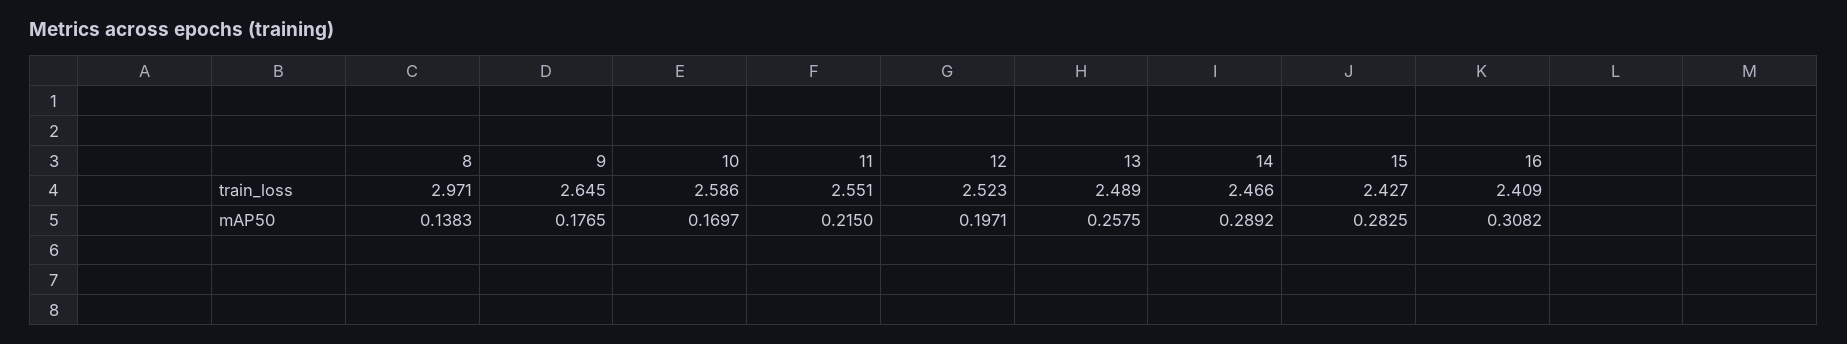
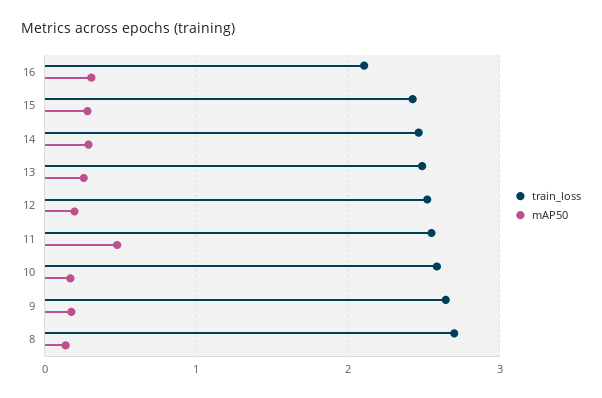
train_loss, 8: 2.971 -> 2.7
train_loss, 16: 2.409 -> 2.1
mAP50, 11: 0.215 -> 0.5

